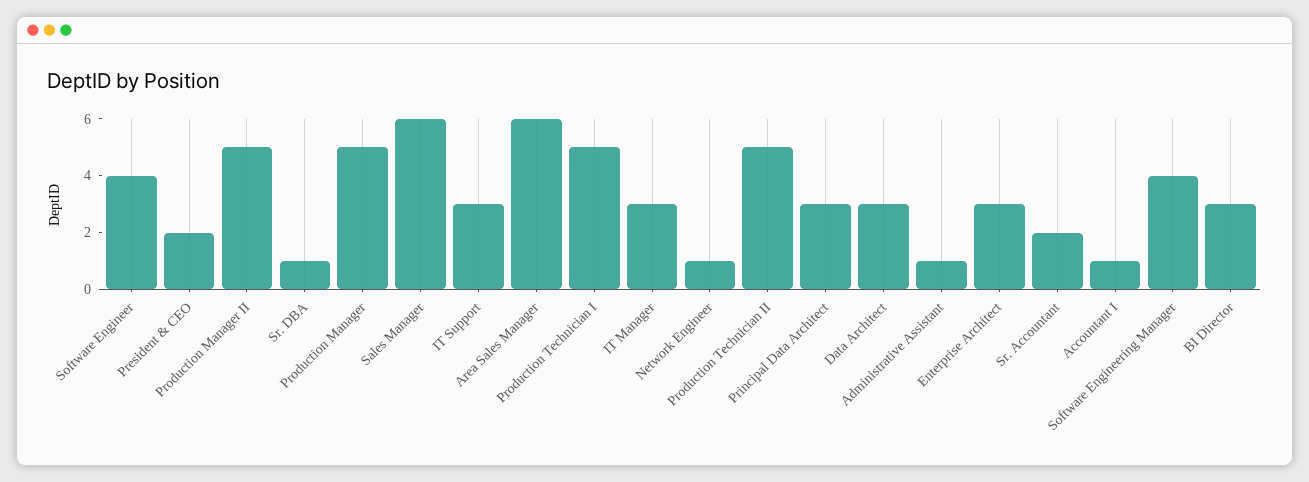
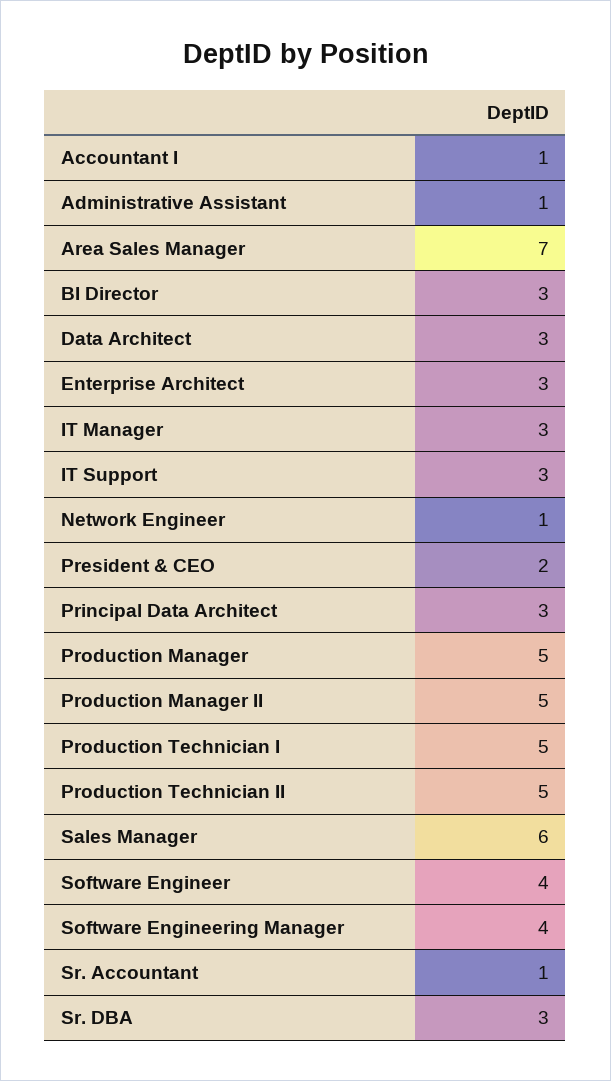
Sr. DBA: 1 -> 3
Area Sales Manager: 6 -> 7
Sr. Accountant: 2 -> 1

